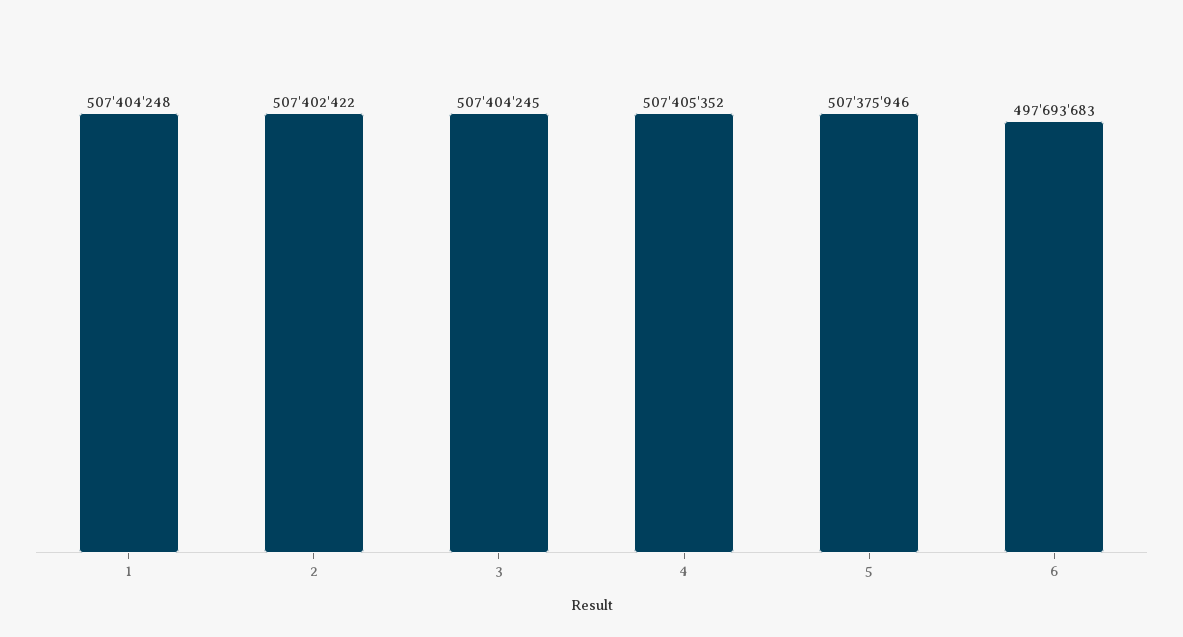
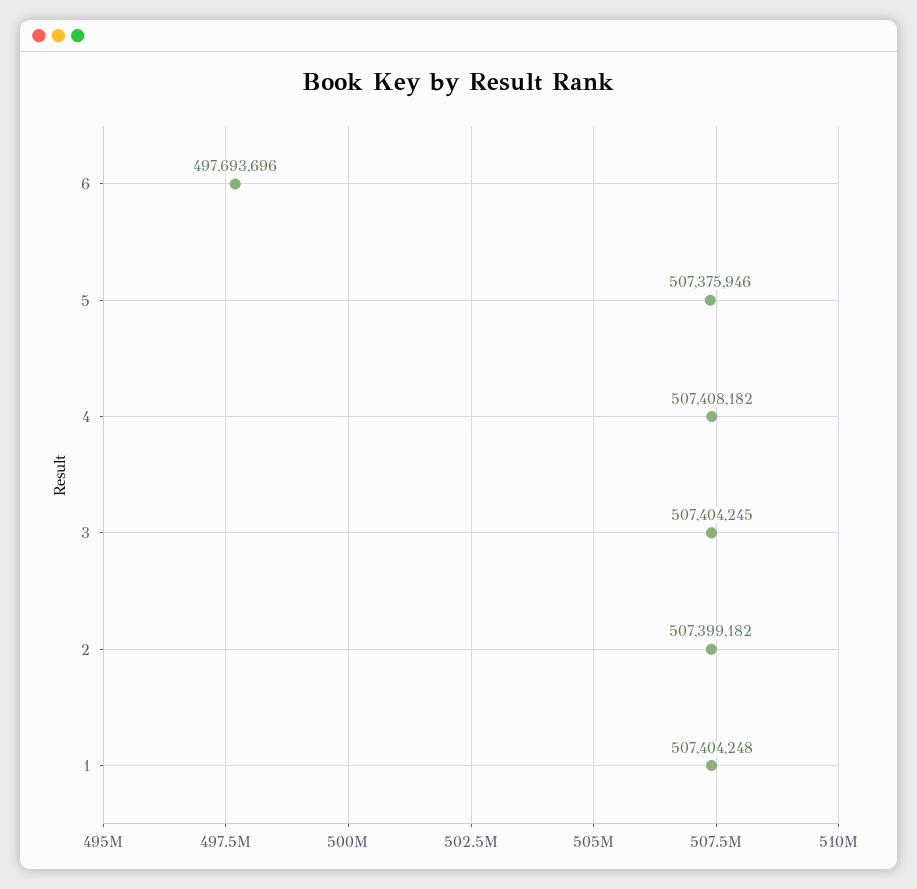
2: 507402422 -> 507399182
4: 507405352 -> 507408182
6: 497693683 -> 497693696

